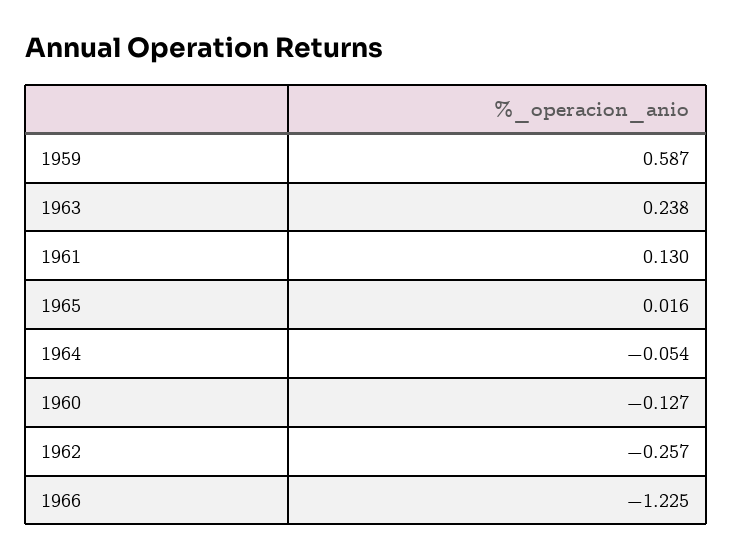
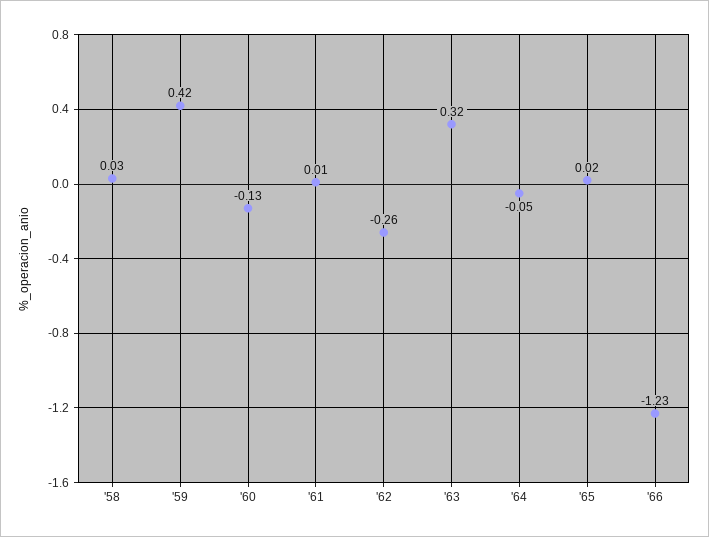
1959: 0.587 -> 0.42
1963: 0.238 -> 0.32
1961: 0.13 -> 0.01
'58: none -> 0.03

